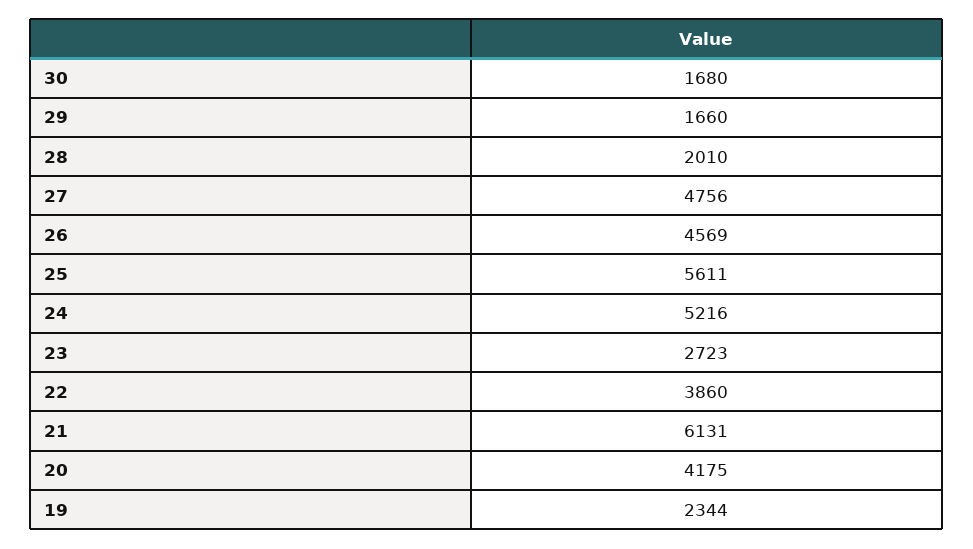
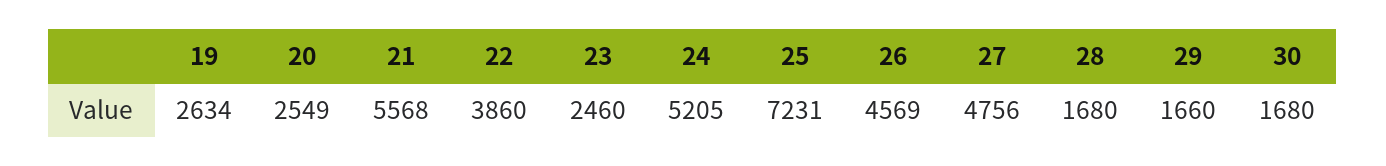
28: 2010 -> 1680
25: 5611 -> 7231
24: 5216 -> 5205
23: 2723 -> 2460
21: 6131 -> 5568
20: 4175 -> 2549
19: 2344 -> 2634

